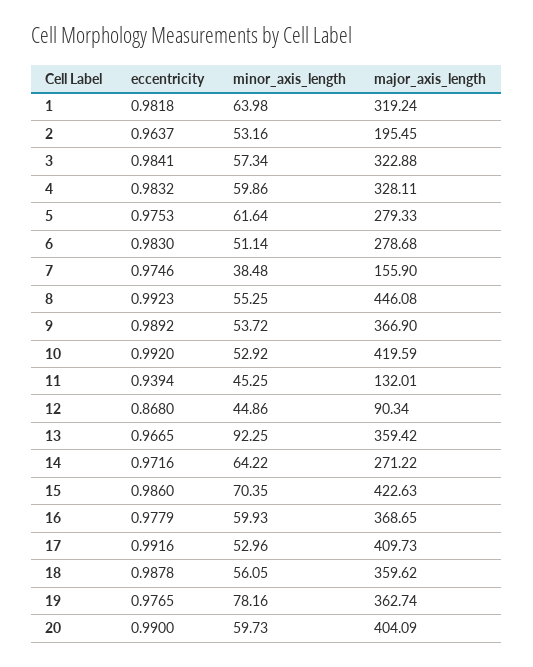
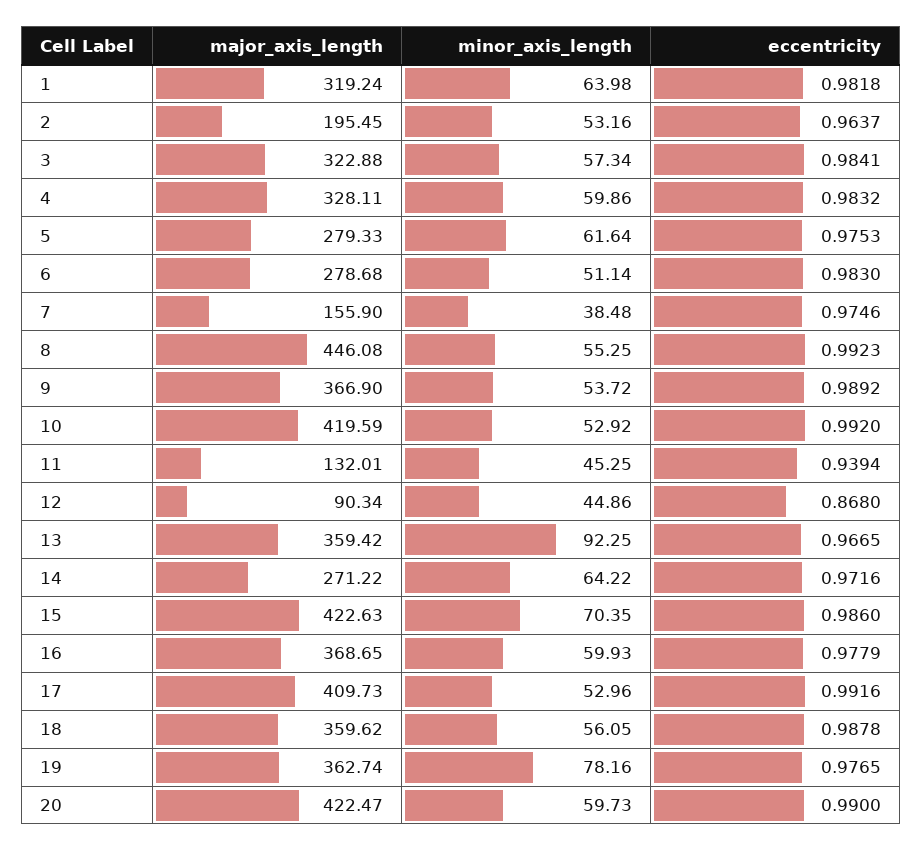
major_axis_length, 20: 404.09 -> 422.47

